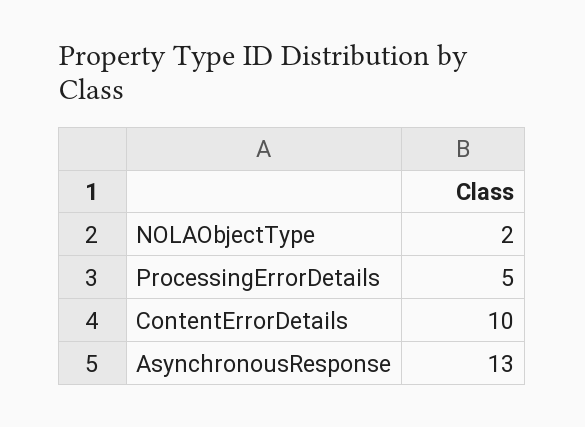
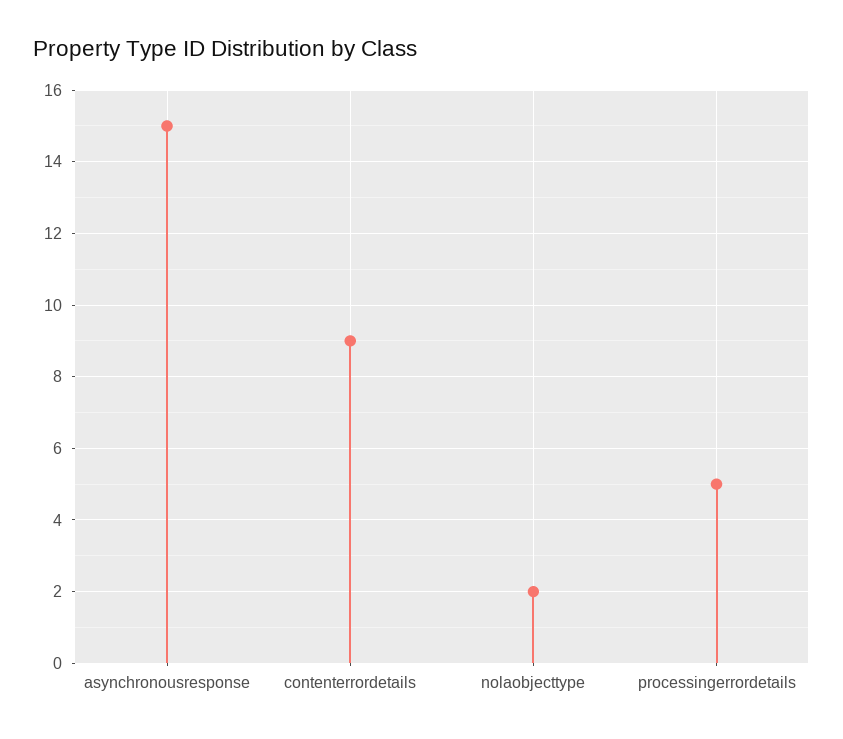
ContentErrorDetails: 10 -> 9
AsynchronousResponse: 13 -> 15

